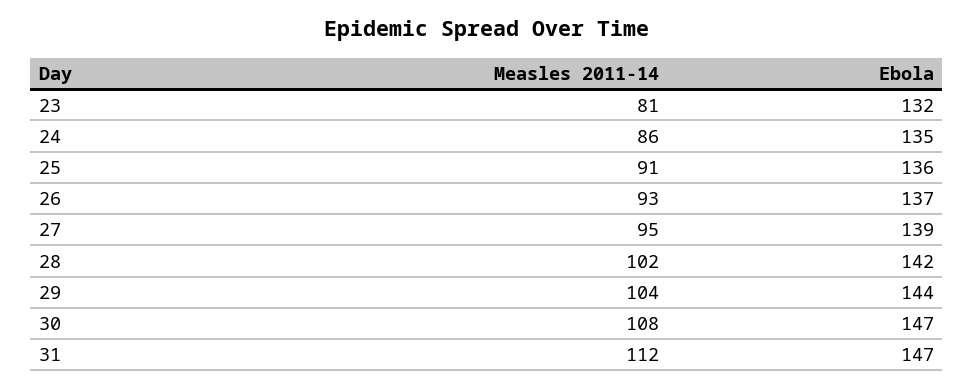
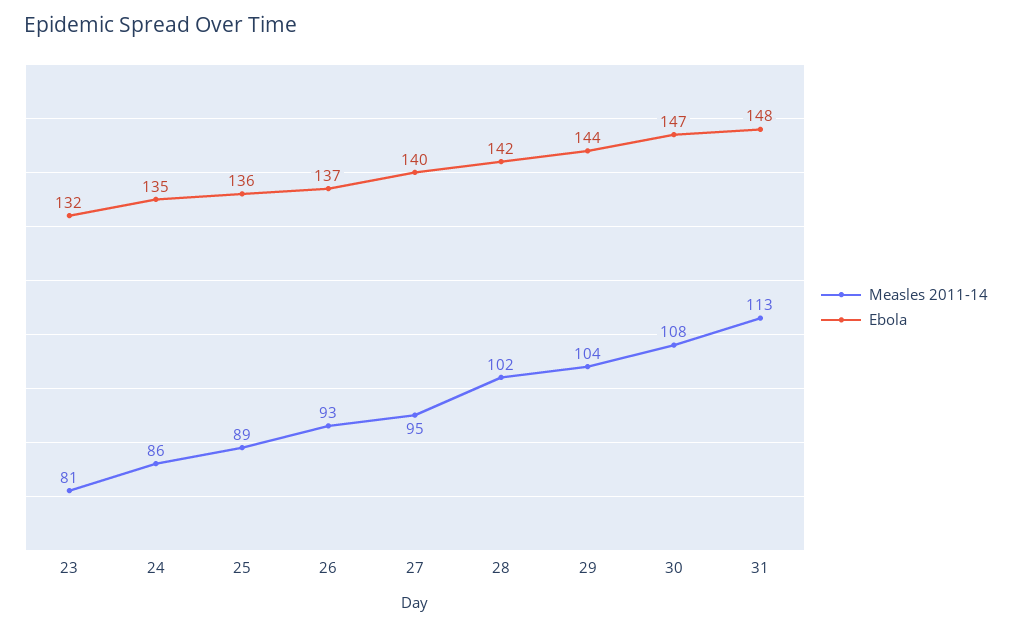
Measles 2011-14, 25: 91 -> 89
Ebola, 27: 139 -> 140
Measles 2011-14, 31: 112 -> 113
Ebola, 31: 147 -> 148

